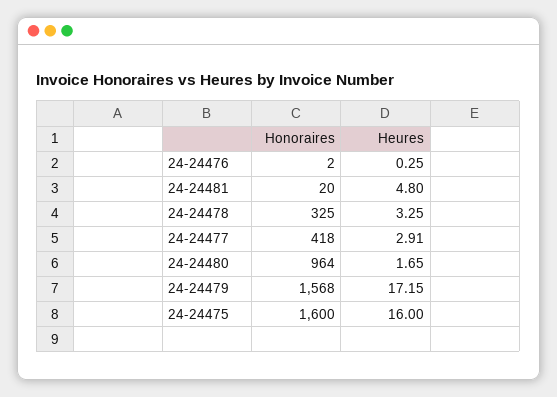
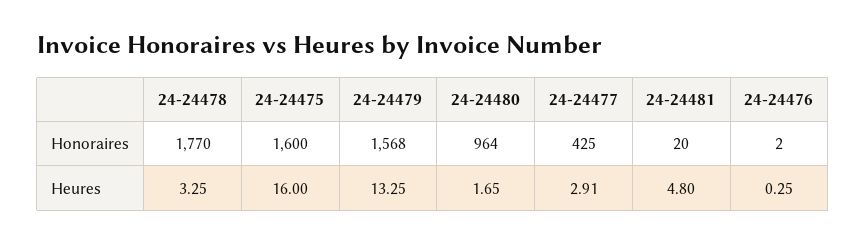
Honoraires, 24-24478: 325 -> 1770
Honoraires, 24-24477: 418 -> 425
Heures, 24-24479: 17.15 -> 13.25

